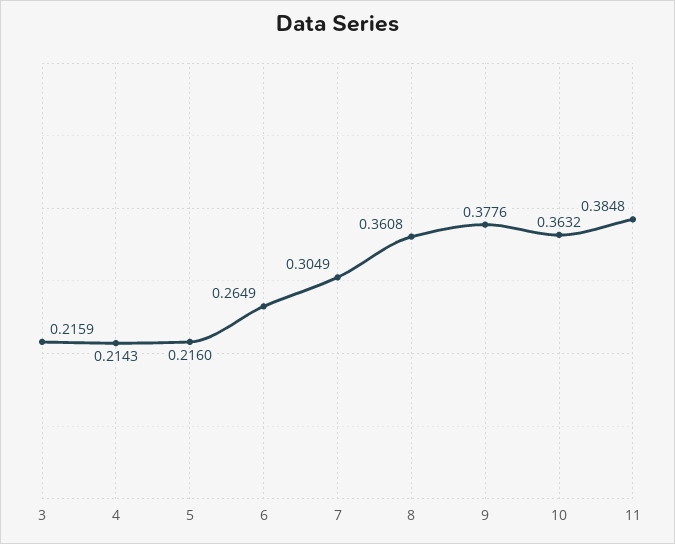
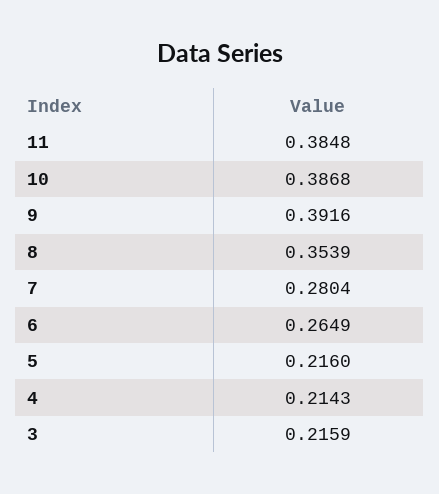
7: 0.3049 -> 0.2804
8: 0.3608 -> 0.3539
9: 0.3776 -> 0.3916
10: 0.3632 -> 0.3868

